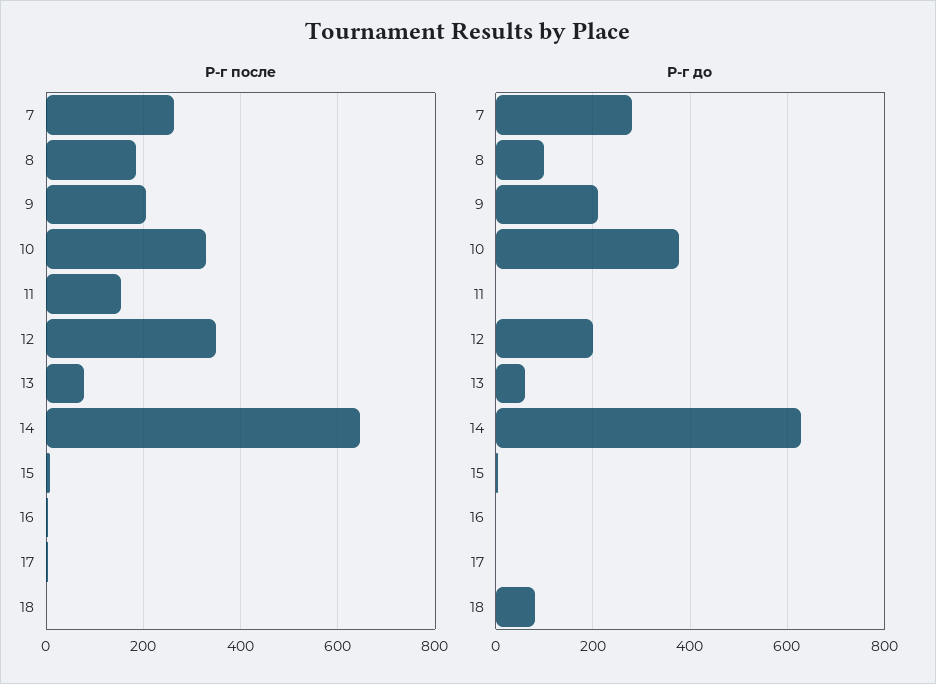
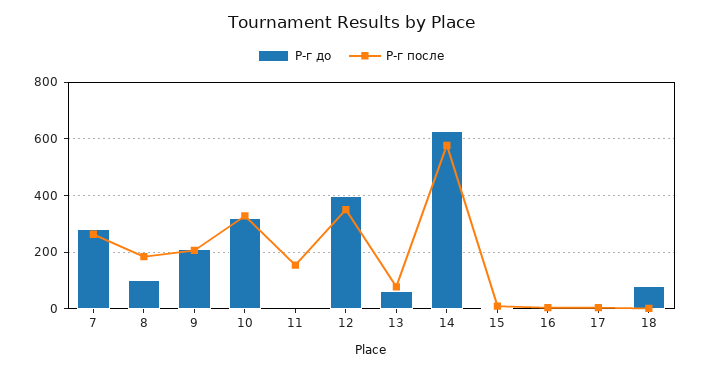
Р-г после, 14: 640 -> 575
Р-г до, 10: 380 -> 325
Р-г до, 12: 200 -> 400

